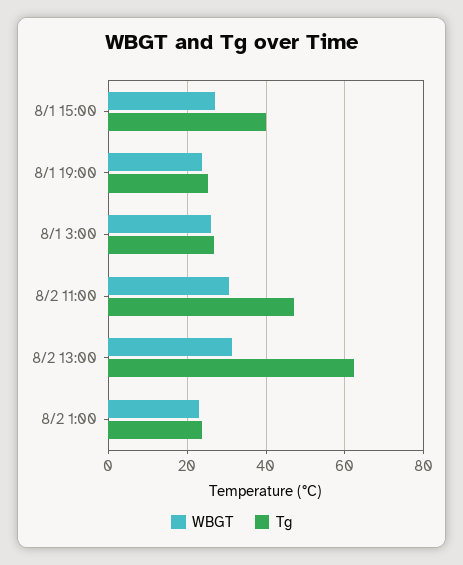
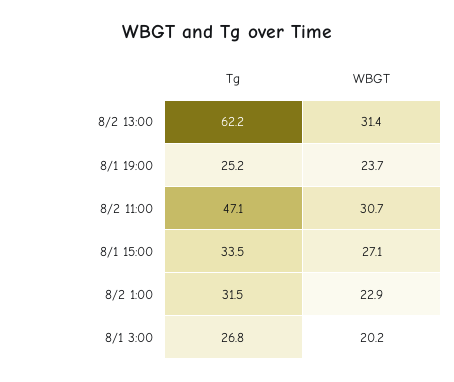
Tg, 8/1 15:00: 40 -> 33.5
WBGT, 8/1 3:00: 26 -> 20.2
Tg, 8/2 1:00: 24 -> 31.5

